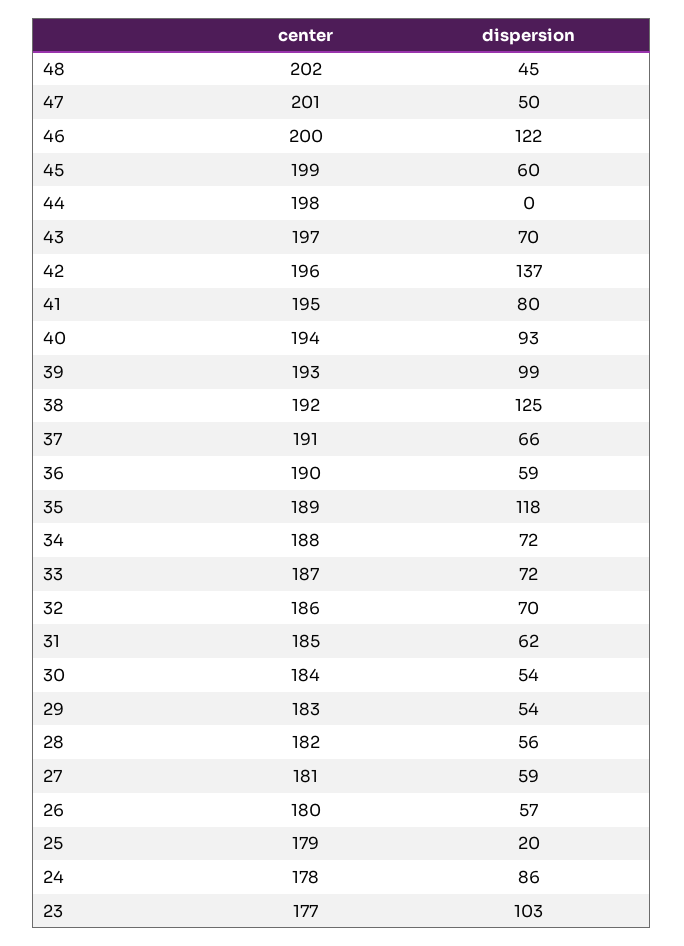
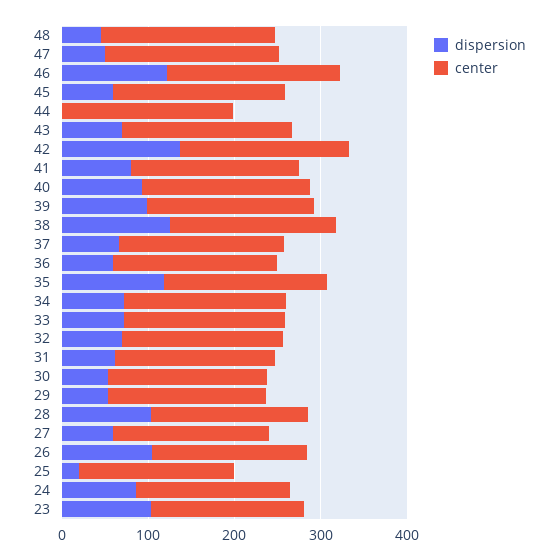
dispersion, 28: 56 -> 100
dispersion, 26: 57 -> 100

